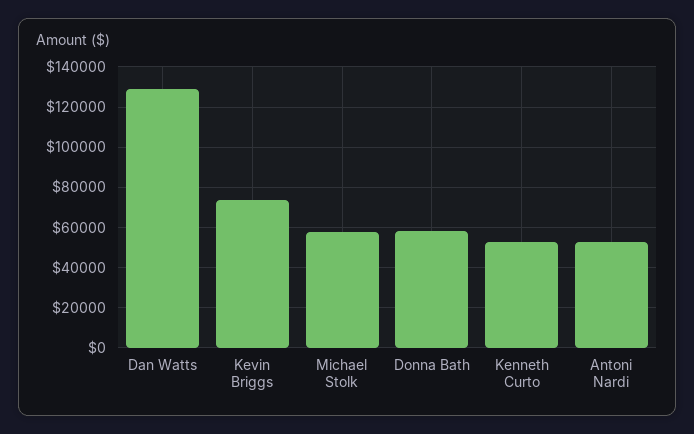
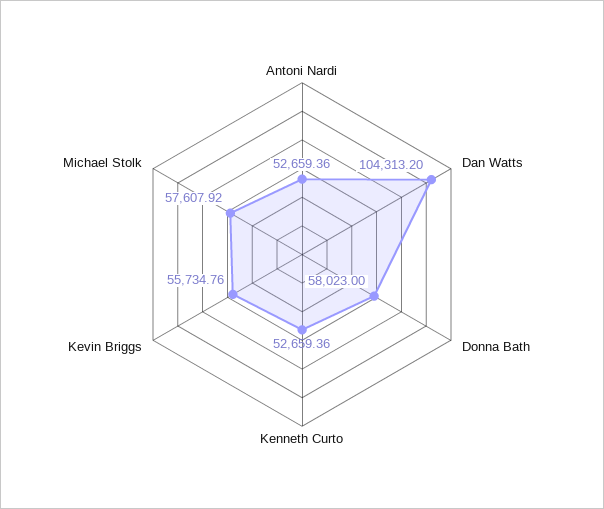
Dan Watts: 130000 -> 104313.2
Kevin Briggs: 75000 -> 55734.76

